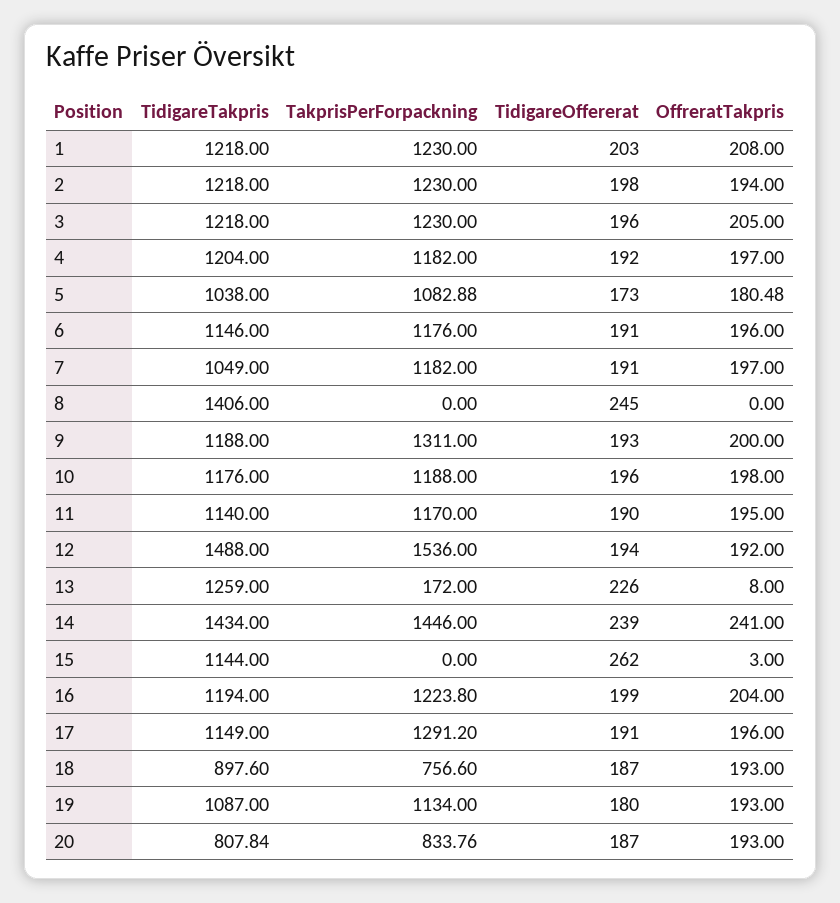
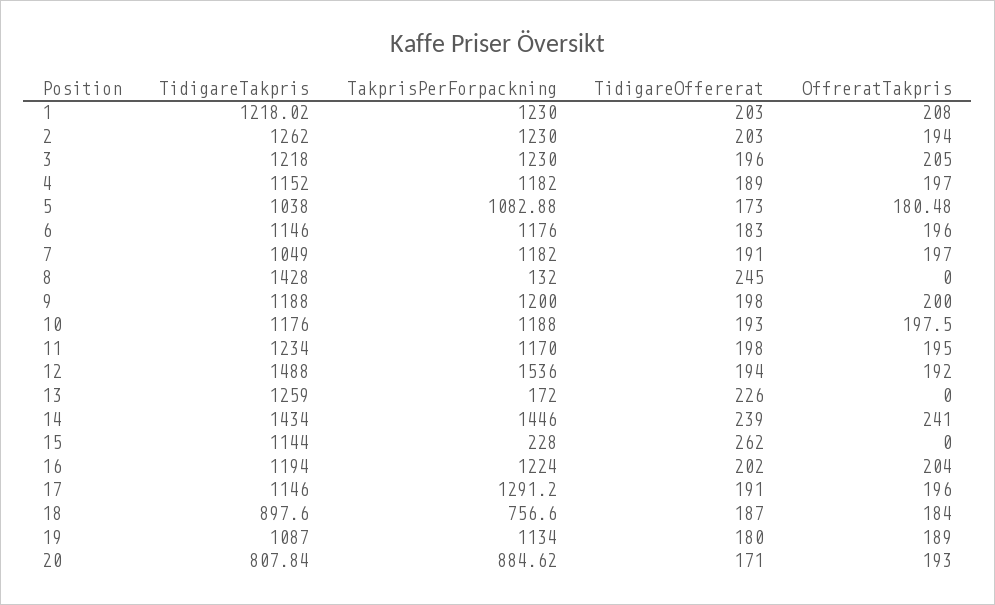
TidigareTakpris, 1: 1218 -> 1218.02
TidigareTakpris, 2: 1218 -> 1262
TidigareOffererat, 2: 198 -> 203
TidigareTakpris, 4: 1204 -> 1152
TidigareOffererat, 4: 192 -> 189
TidigareOffererat, 6: 191 -> 183
TidigareTakpris, 8: 1406 -> 1428
TakprisPerForpackning, 8: 0 -> 132
TakprisPerForpackning, 9: 1311 -> 1200
TidigareOffererat, 9: 193 -> 198
TidigareOffererat, 10: 196 -> 193
OffreratTakpris, 10: 198 -> 197.5
TidigareTakpris, 11: 1140 -> 1234
TidigareOffererat, 11: 190 -> 198
OffreratTakpris, 13: 8 -> 0
TakprisPerForpackning, 15: 0 -> 228
OffreratTakpris, 15: 3 -> 0
TakprisPerForpackning, 16: 1223.8 -> 1224
TidigareOffererat, 16: 199 -> 202
TidigareTakpris, 17: 1149 -> 1146
OffreratTakpris, 18: 193 -> 184
OffreratTakpris, 19: 193 -> 189
TakprisPerForpackning, 20: 833.76 -> 884.62
TidigareOffererat, 20: 187 -> 171

